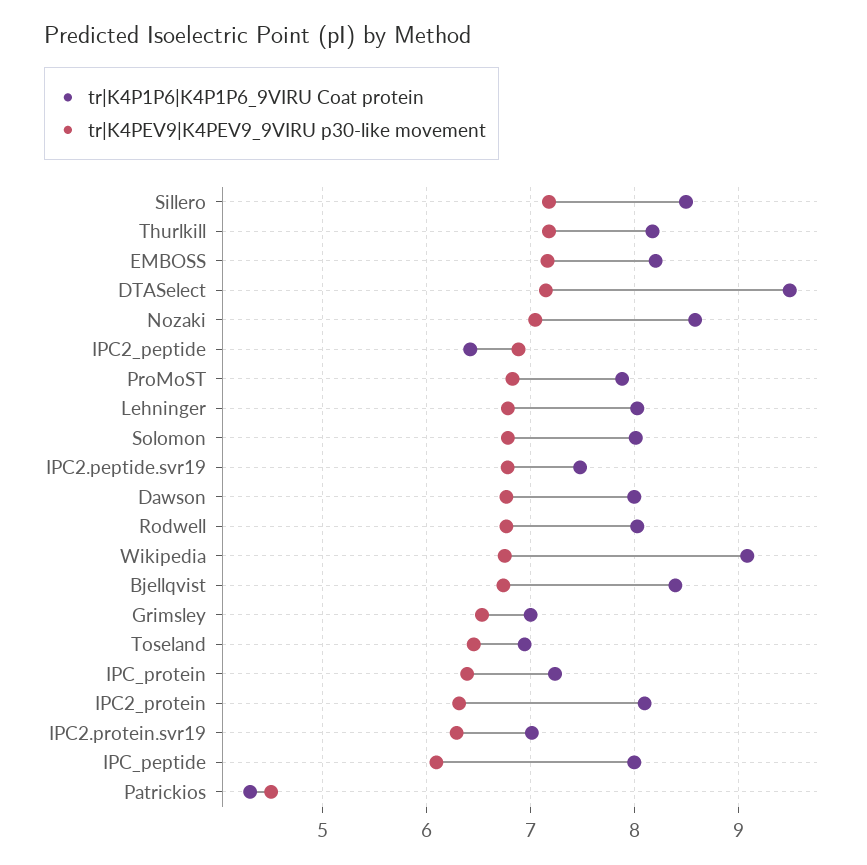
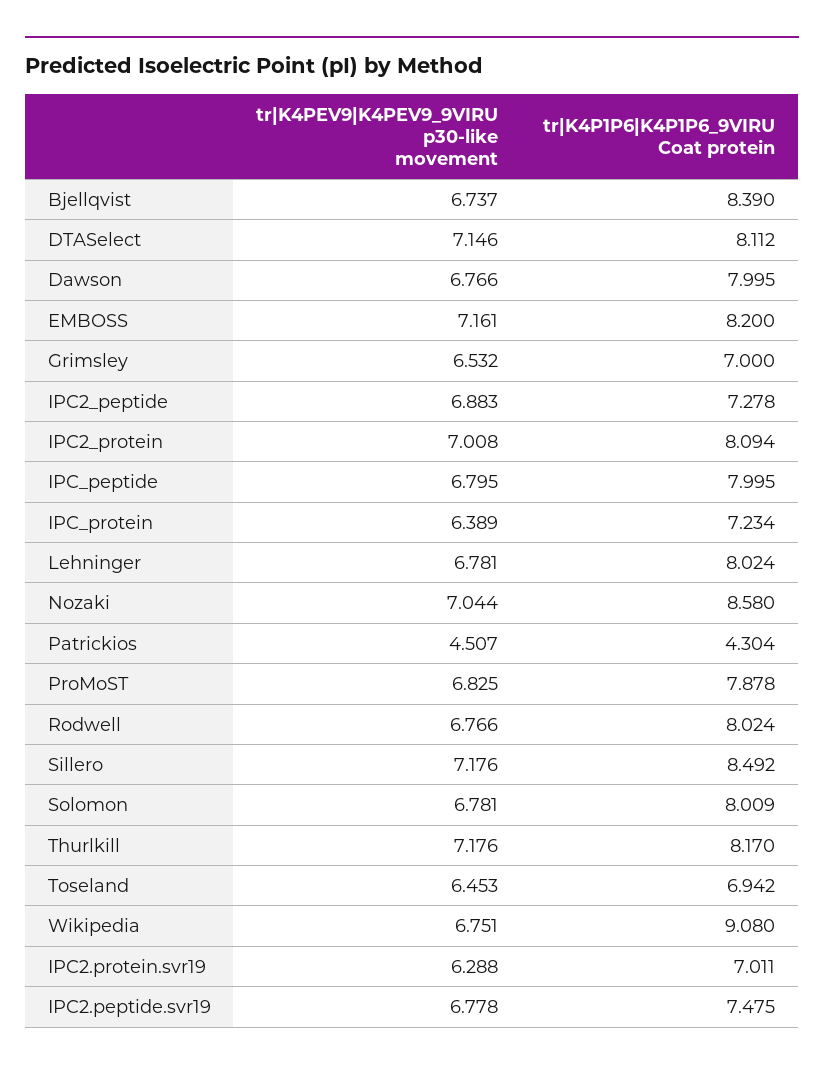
tr|K4P1P6|K4P1P6_9VIRU Coat protein, DTASelect: 9.5 -> 8.112
tr|K4P1P6|K4P1P6_9VIRU Coat protein, IPC2_peptide: 6.4 -> 7.278
tr|K4PEV9|K4PEV9_9VIRU p30-like movement, IPC2_protein: 6.3 -> 7.008
tr|K4PEV9|K4PEV9_9VIRU p30-like movement, IPC_peptide: 6.1 -> 6.795

